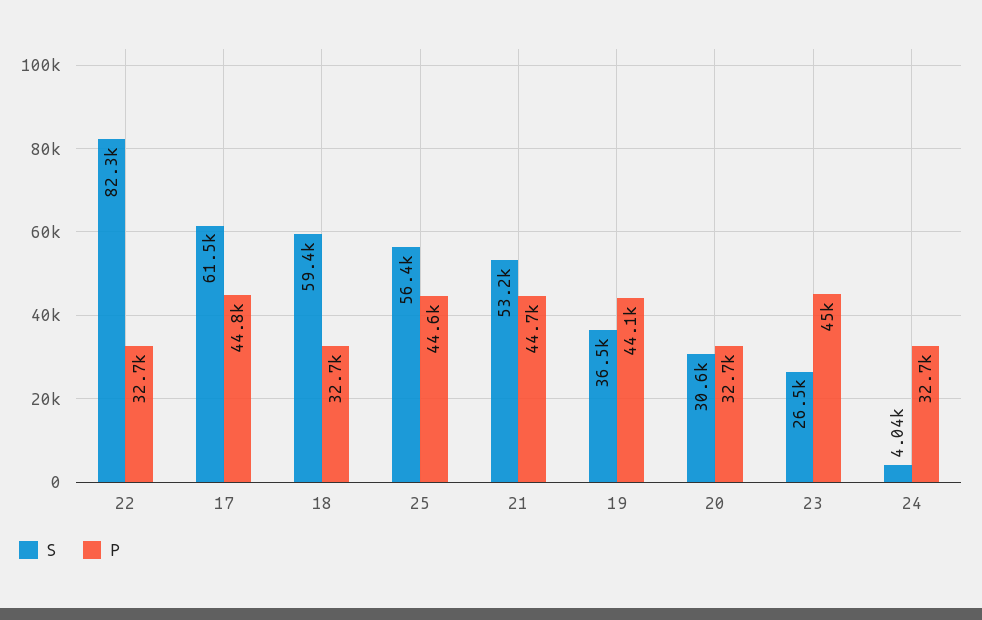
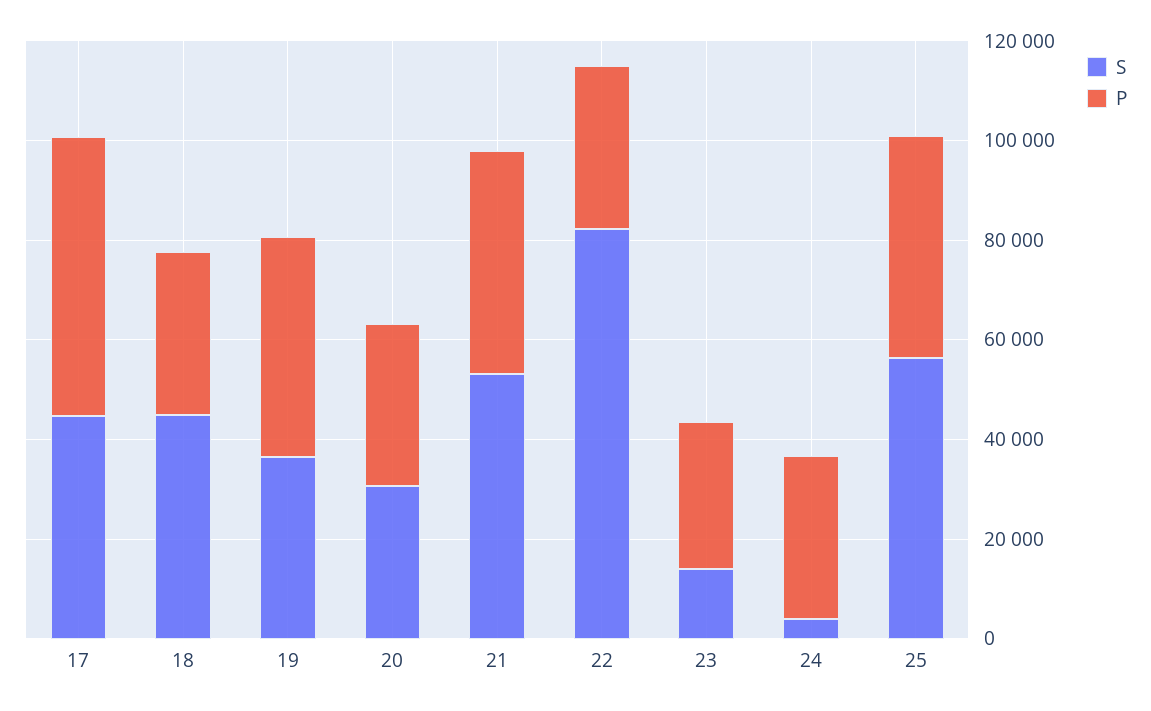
S, 17: 61500 -> 45000
P, 17: 44800 -> 55000
S, 18: 59400 -> 45000
S, 23: 26500 -> 15000
P, 23: 45000 -> 30000

